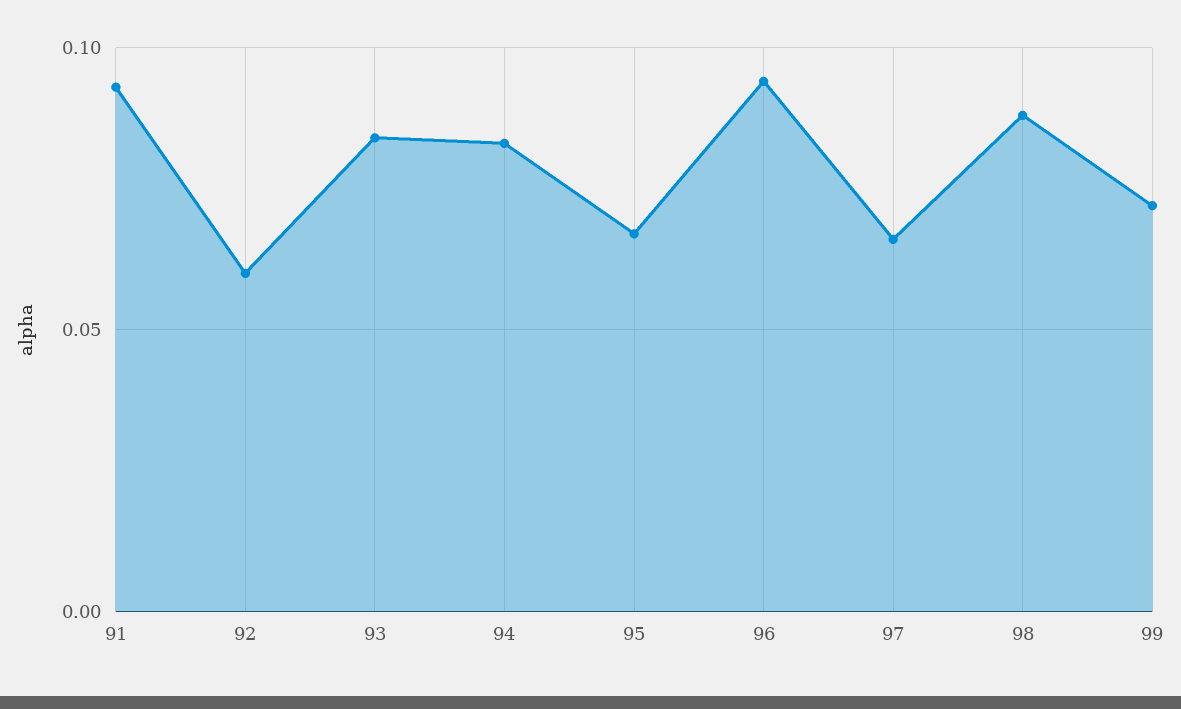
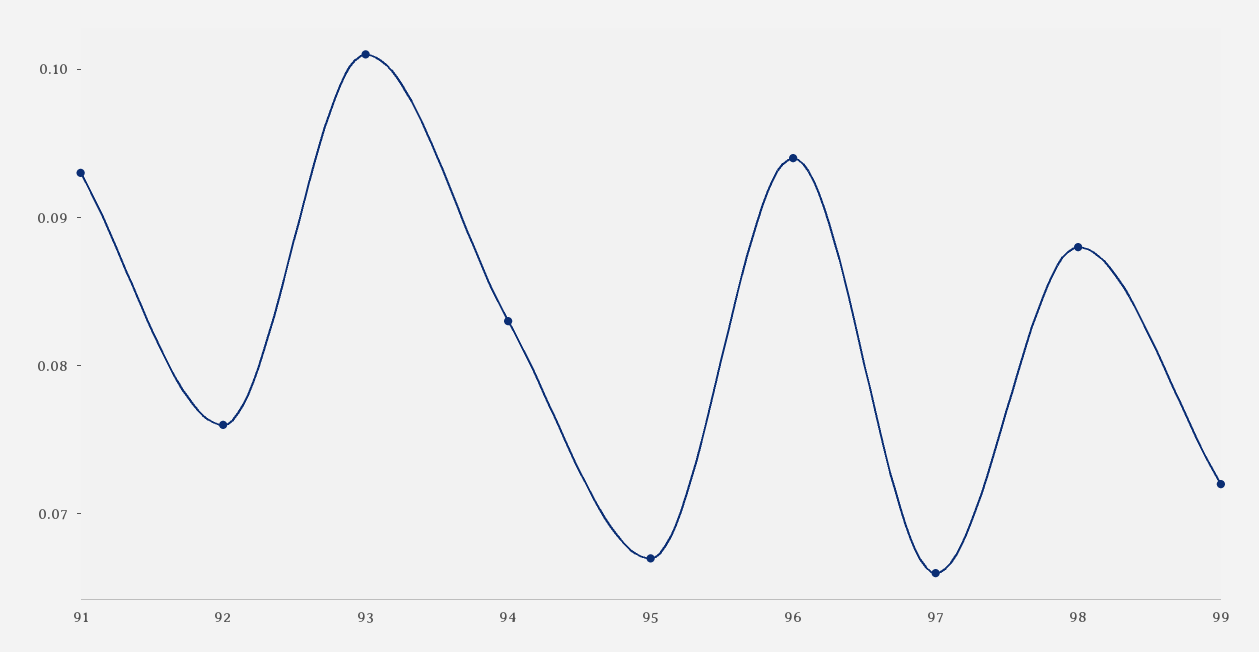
92: 0.06 -> 0.076
93: 0.085 -> 0.101

